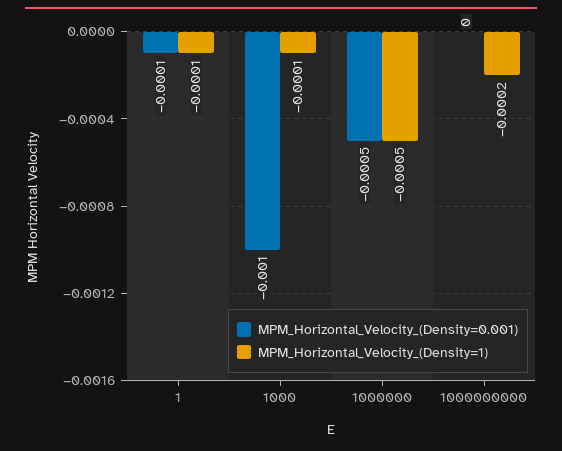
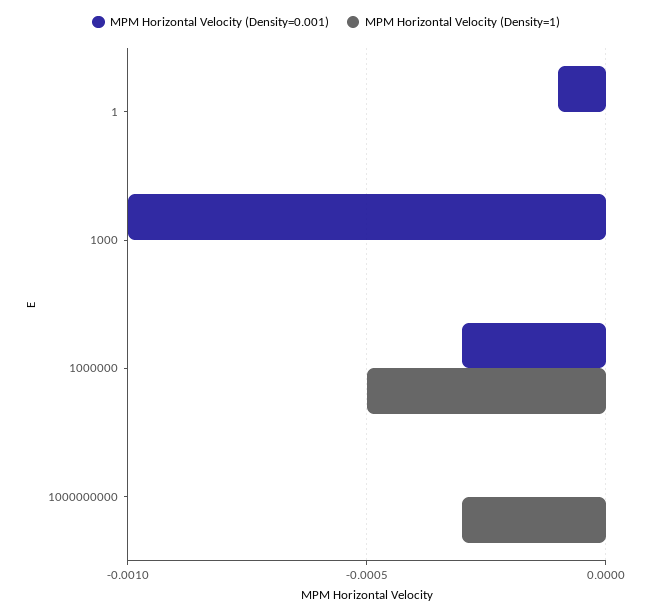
MPM_Horizontal_Velocity_(Density=1), 1: -0.0001 -> 0
MPM_Horizontal_Velocity_(Density=1), 1000: -0.0001 -> 0
MPM_Horizontal_Velocity_(Density=0.001), 1000000: -0.0005 -> -0.0003
MPM_Horizontal_Velocity_(Density=1), 1000000000: -0.0002 -> -0.0003

